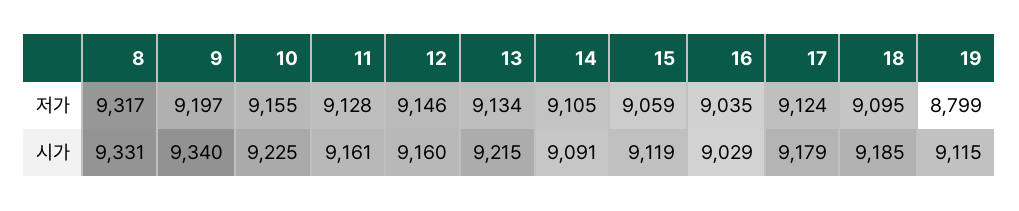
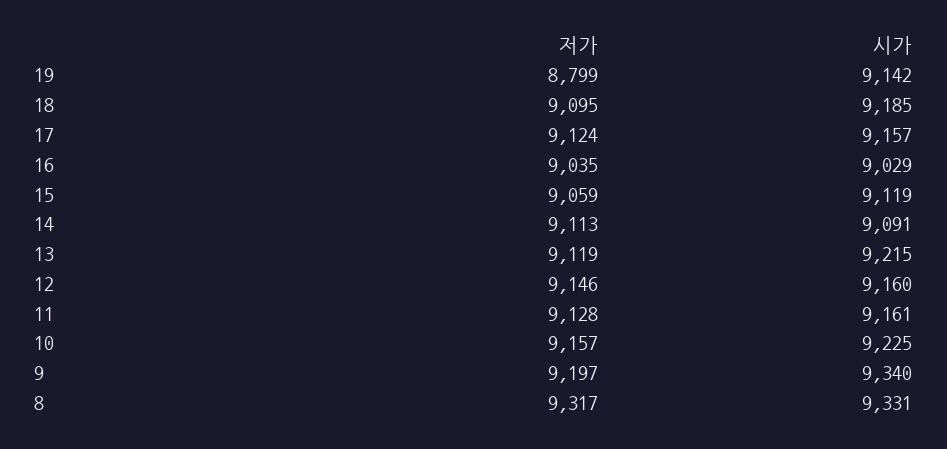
10, 저가: 9155 -> 9157
13, 저가: 9134 -> 9119
14, 저가: 9105 -> 9113
17, 시가: 9179 -> 9157
19, 시가: 9115 -> 9142

